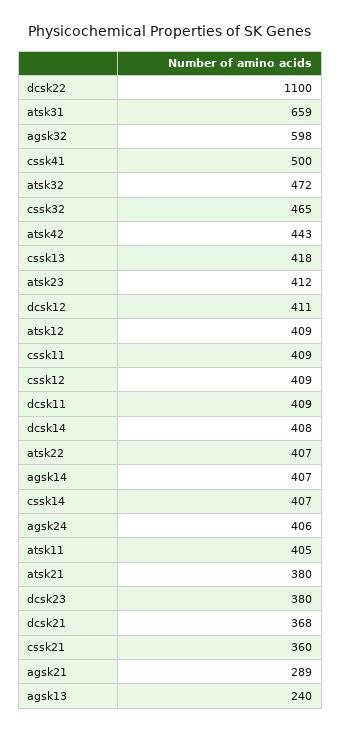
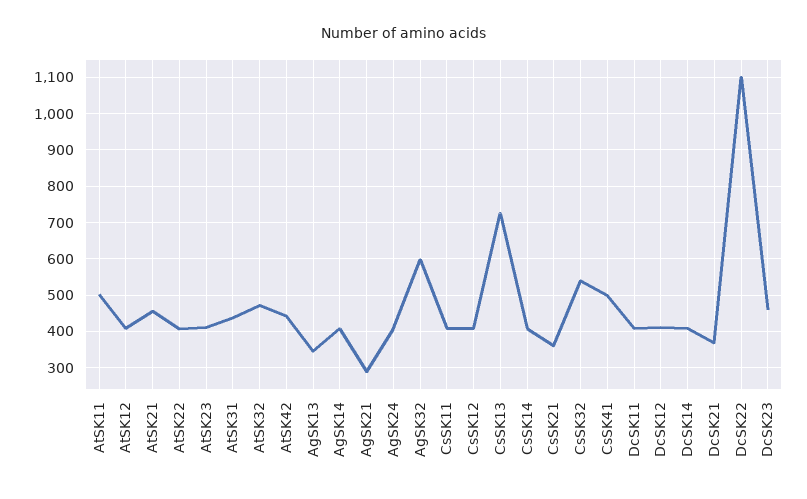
atsk31: 659 -> 440
cssk32: 465 -> 540
cssk13: 418 -> 720
atsk11: 405 -> 500
atsk21: 380 -> 460
dcsk23: 380 -> 460
agsk13: 240 -> 340

